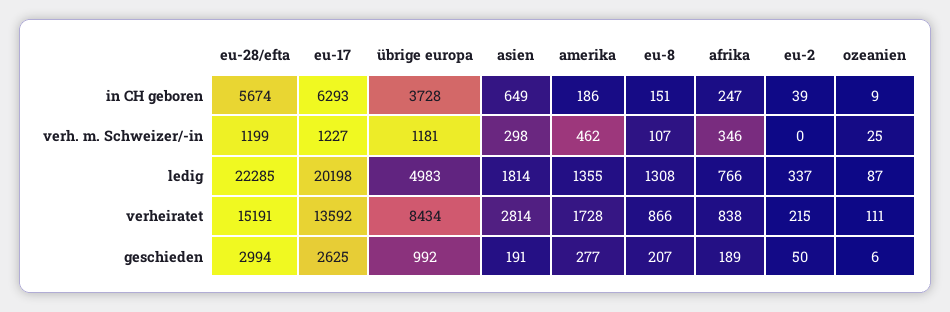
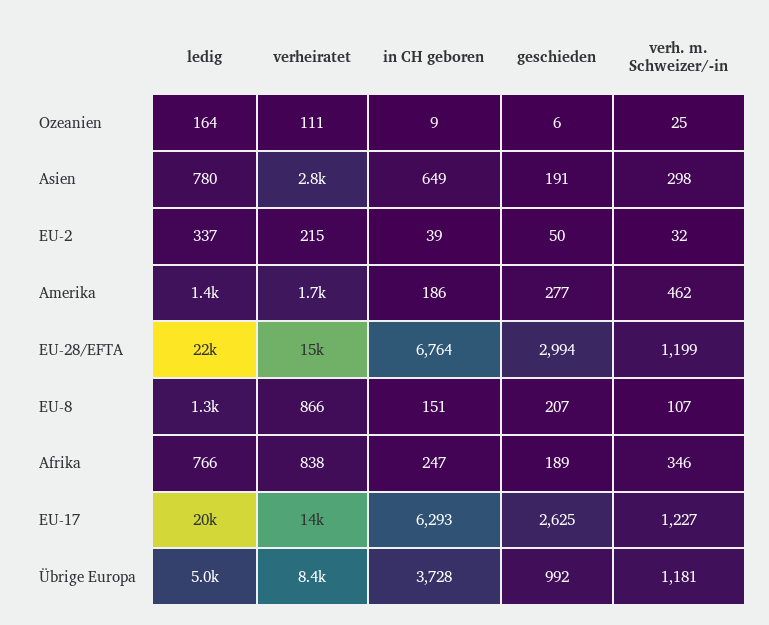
eu-28/efta, in CH geboren: 5674 -> 6764
eu-2, verh. m. Schweizer/-in: 0 -> 32
asien, ledig: 1814 -> 780
ozeanien, ledig: 87 -> 164

